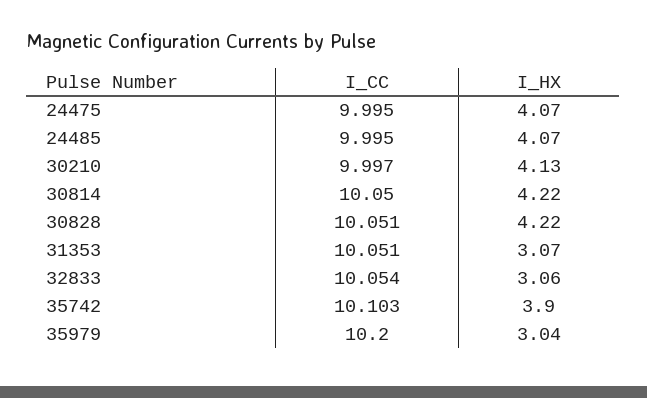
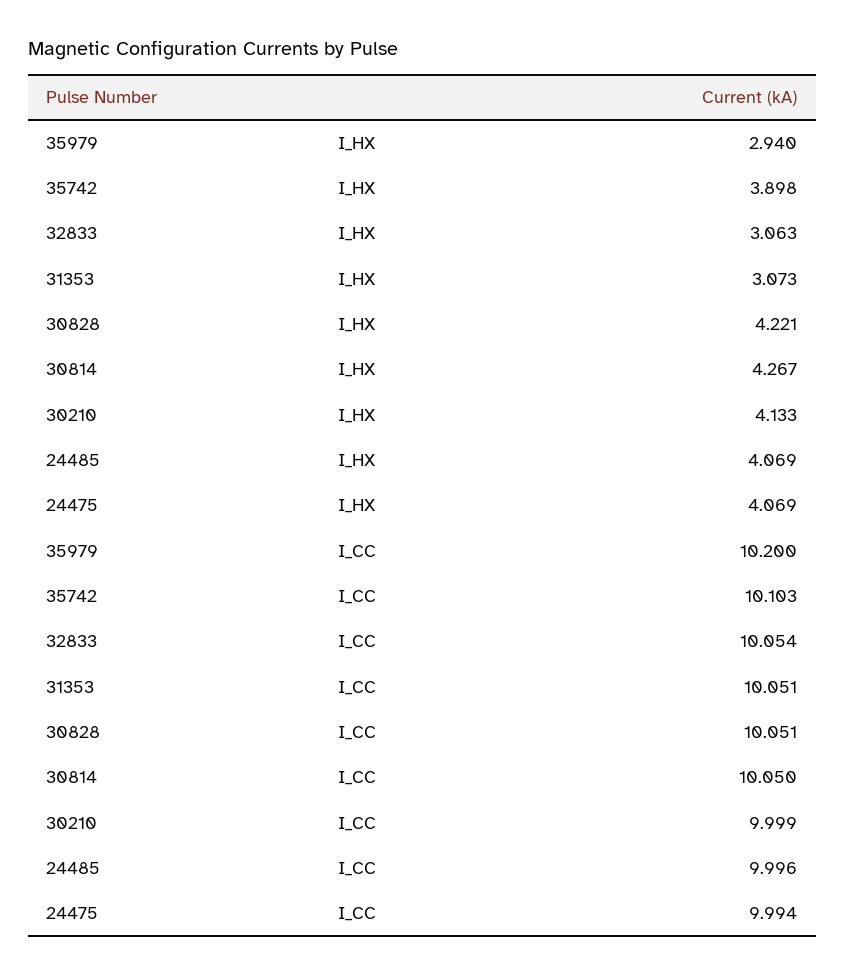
I_CC, 24475: 9.995 -> 9.994
I_CC, 24485: 9.995 -> 9.996
I_CC, 30210: 9.997 -> 9.999
I_HX, 30814: 4.22 -> 4.267
I_HX, 35979: 3.04 -> 2.94

